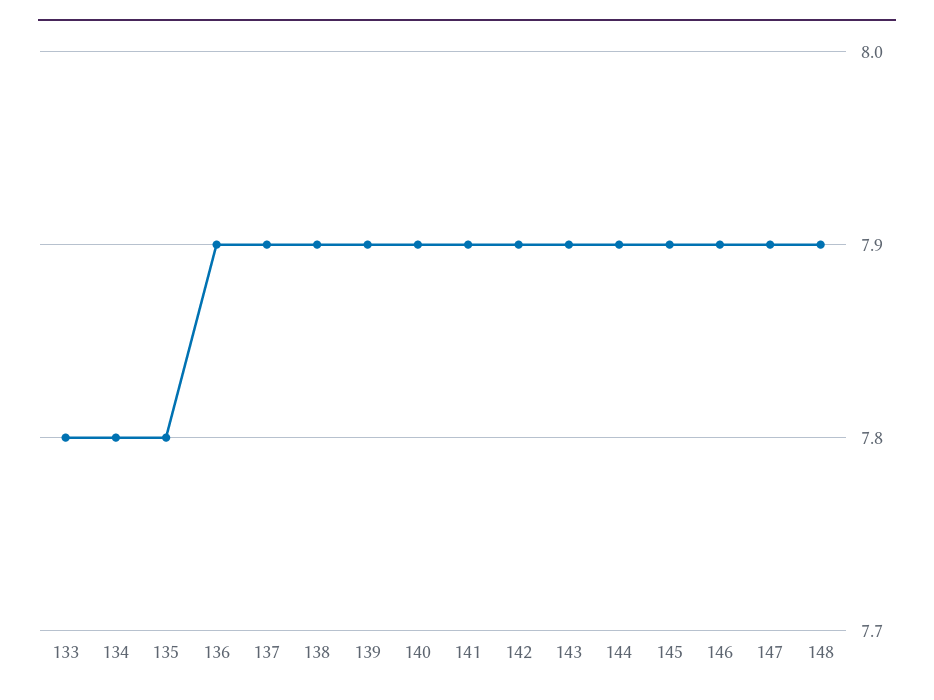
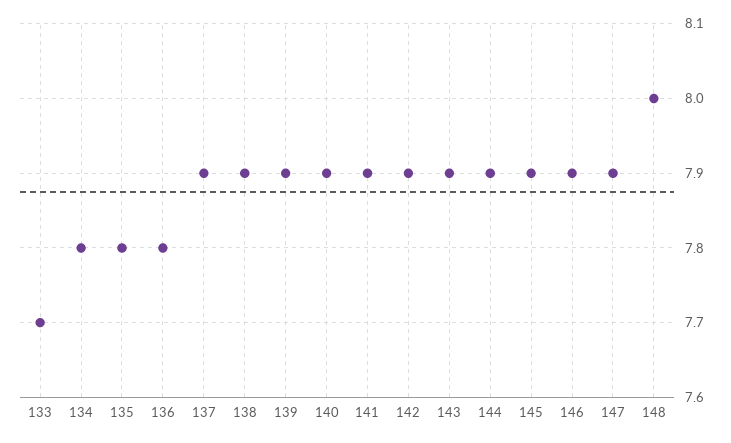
133: 7.8 -> 7.7
136: 7.9 -> 7.8
148: 7.9 -> 8

